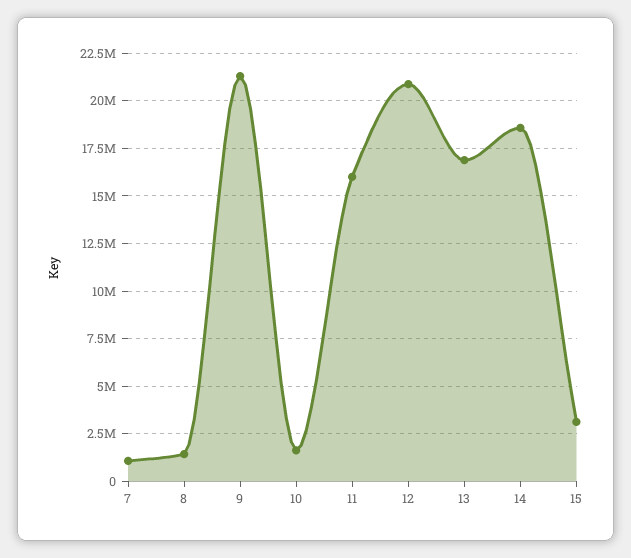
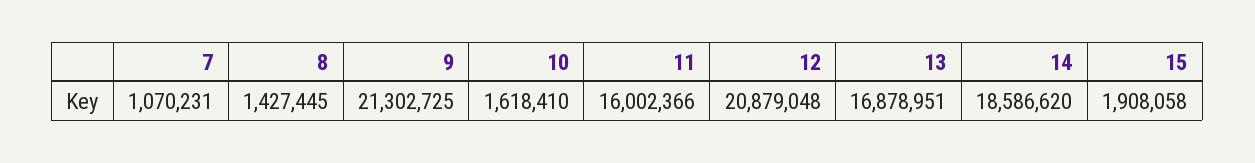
15: 3000000 -> 1908058

